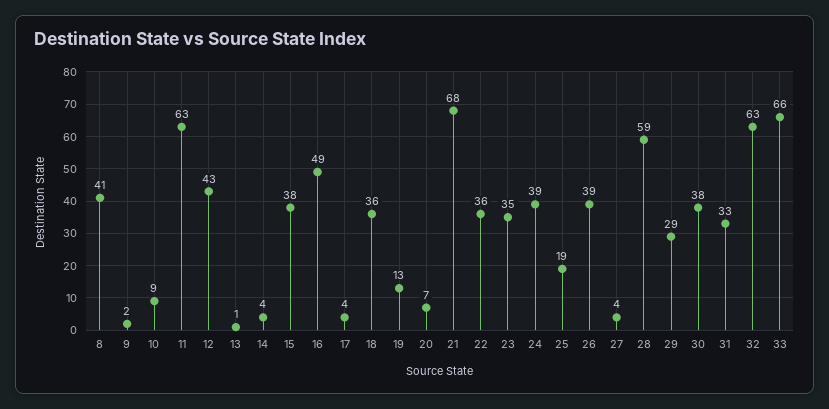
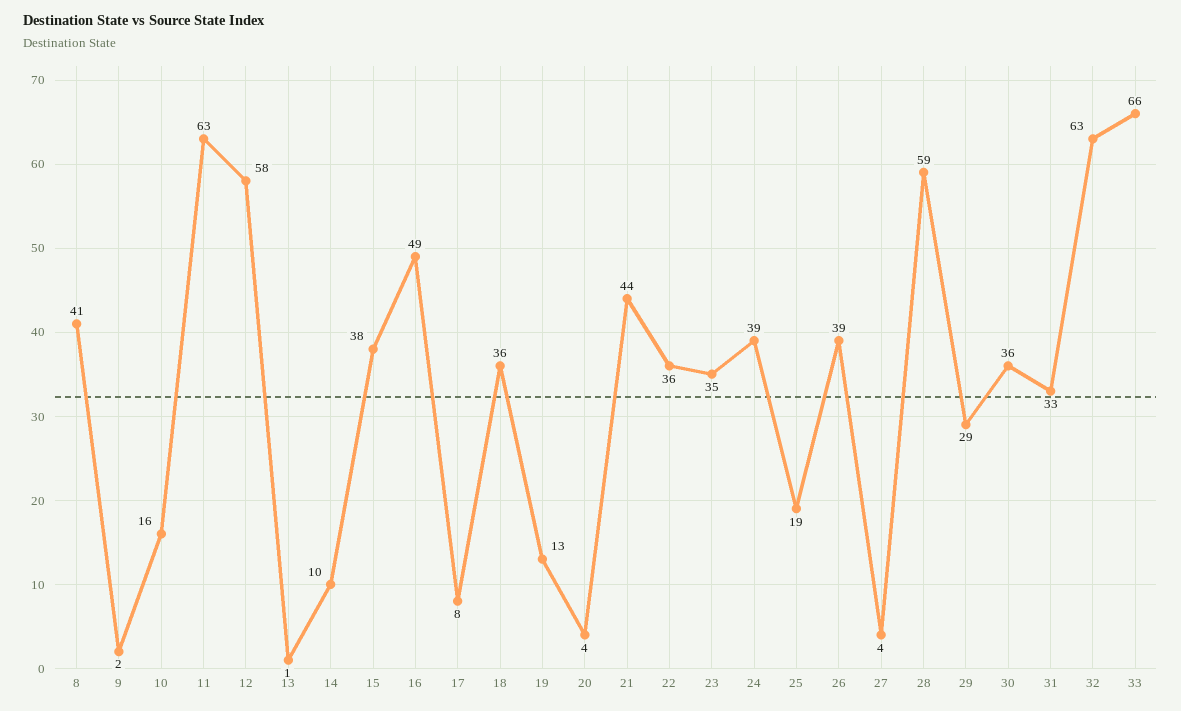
10: 9 -> 16
12: 43 -> 58
14: 4 -> 10
17: 4 -> 8
20: 7 -> 4
21: 68 -> 44
30: 38 -> 36

